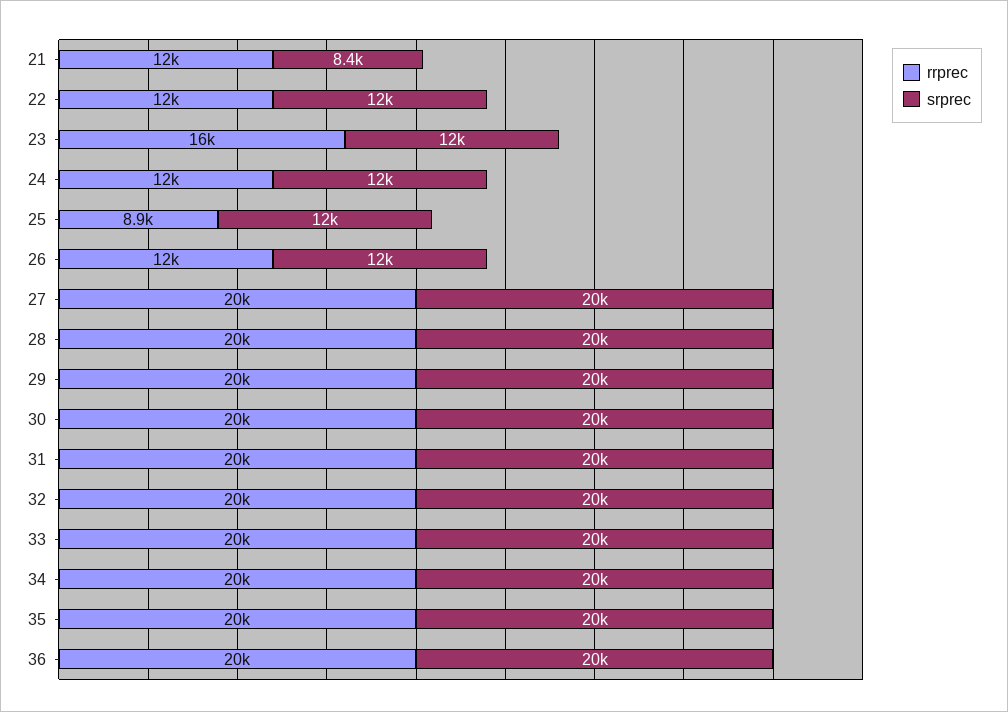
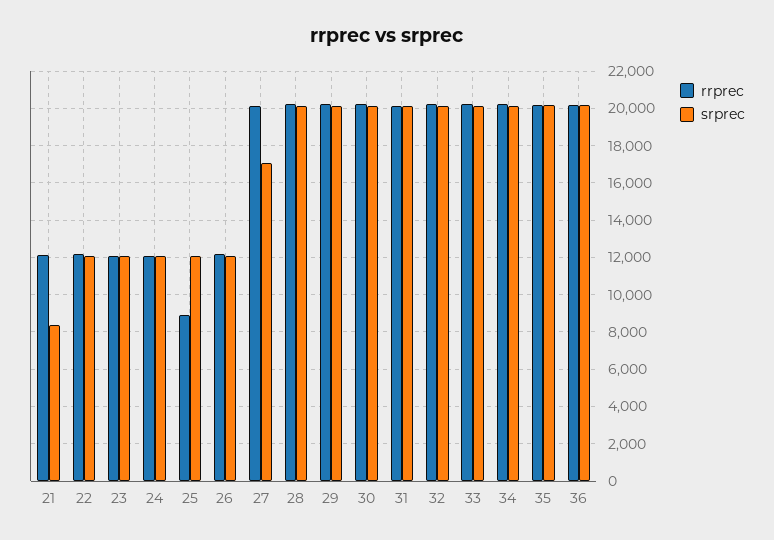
rrprec, 23: 16000 -> 12000
srprec, 27: 20000 -> 17000

